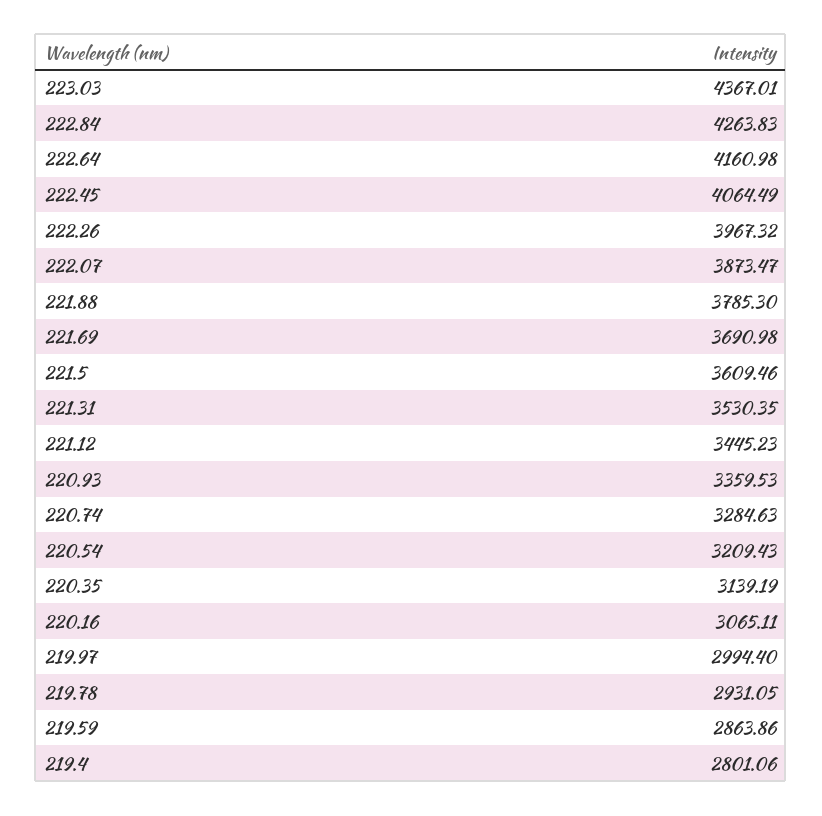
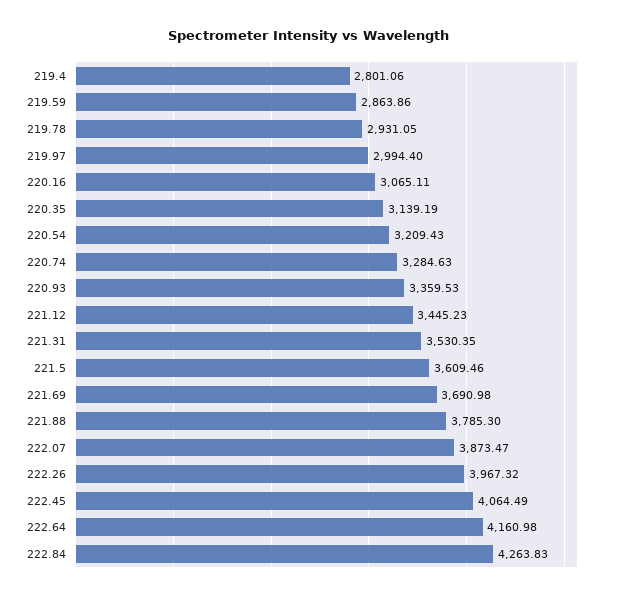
223.03: 4367.01 -> none

